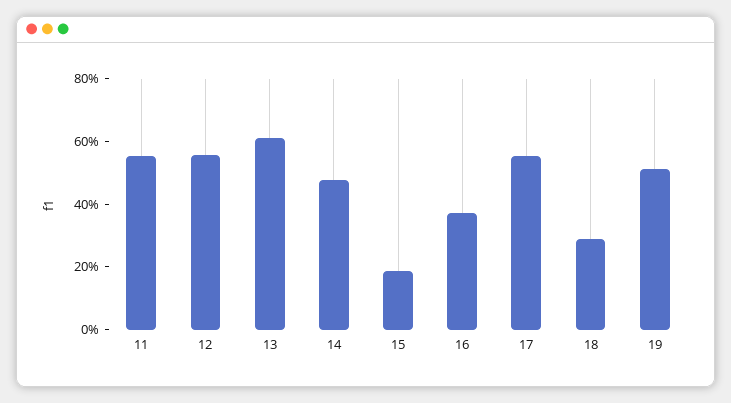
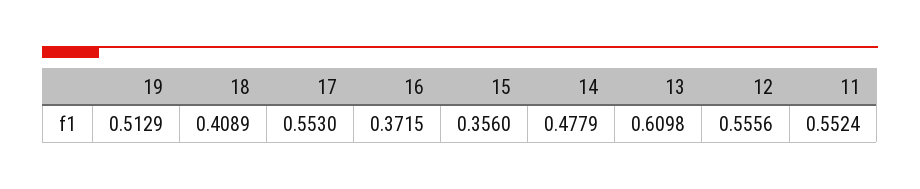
15: 0.2 -> 0.356
18: 0.3 -> 0.4089

